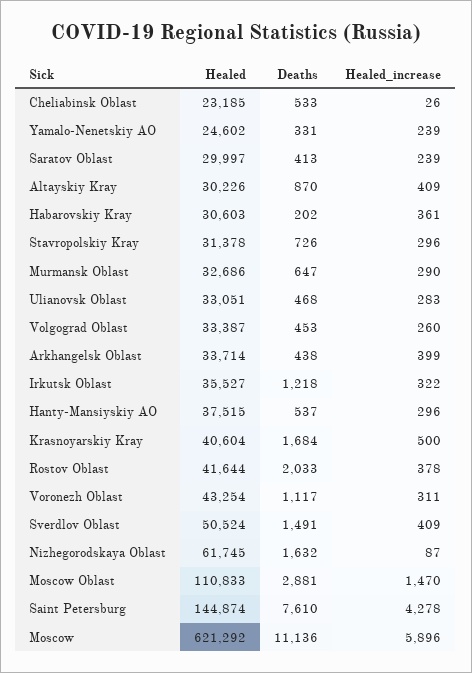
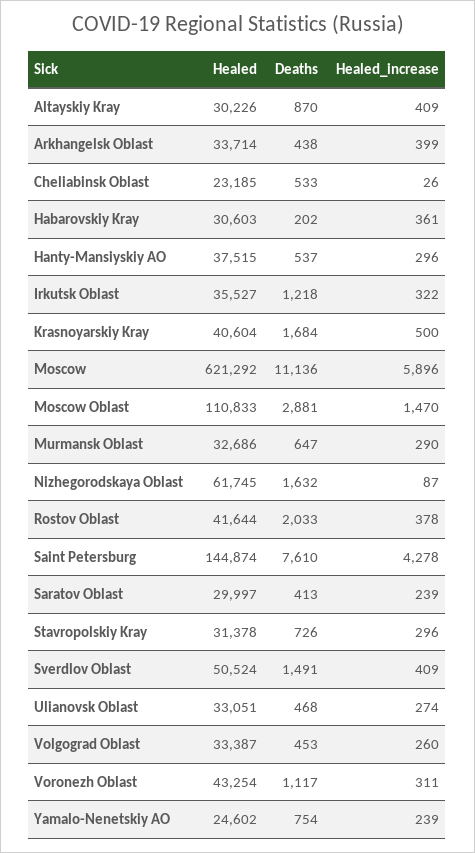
Deaths, Yamalo-Nenetskiy AO: 331 -> 754
Healed_increase, Ulianovsk Oblast: 283 -> 274

